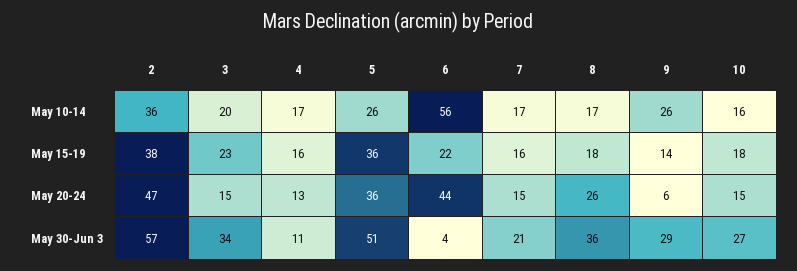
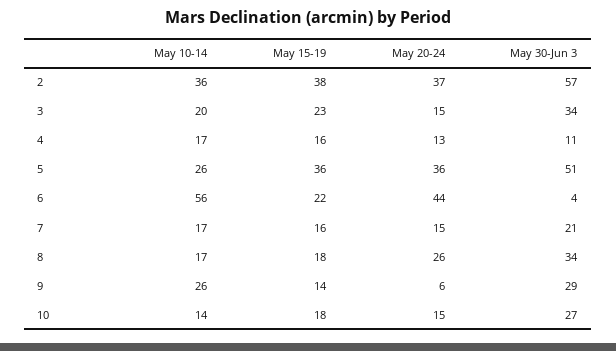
10, May 10-14: 16 -> 14
2, May 20-24: 47 -> 37
8, May 30-Jun 3: 36 -> 34

